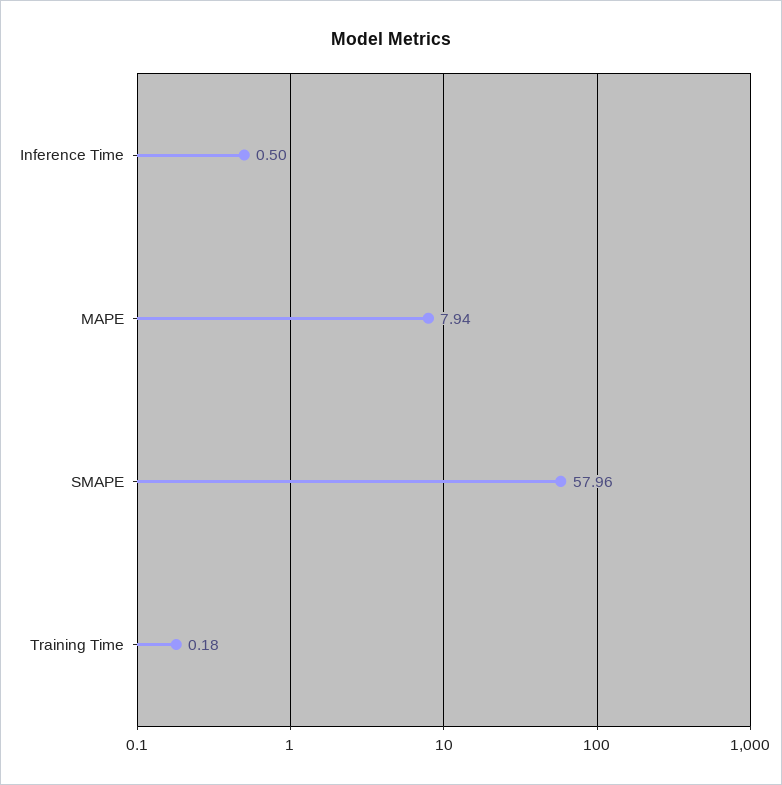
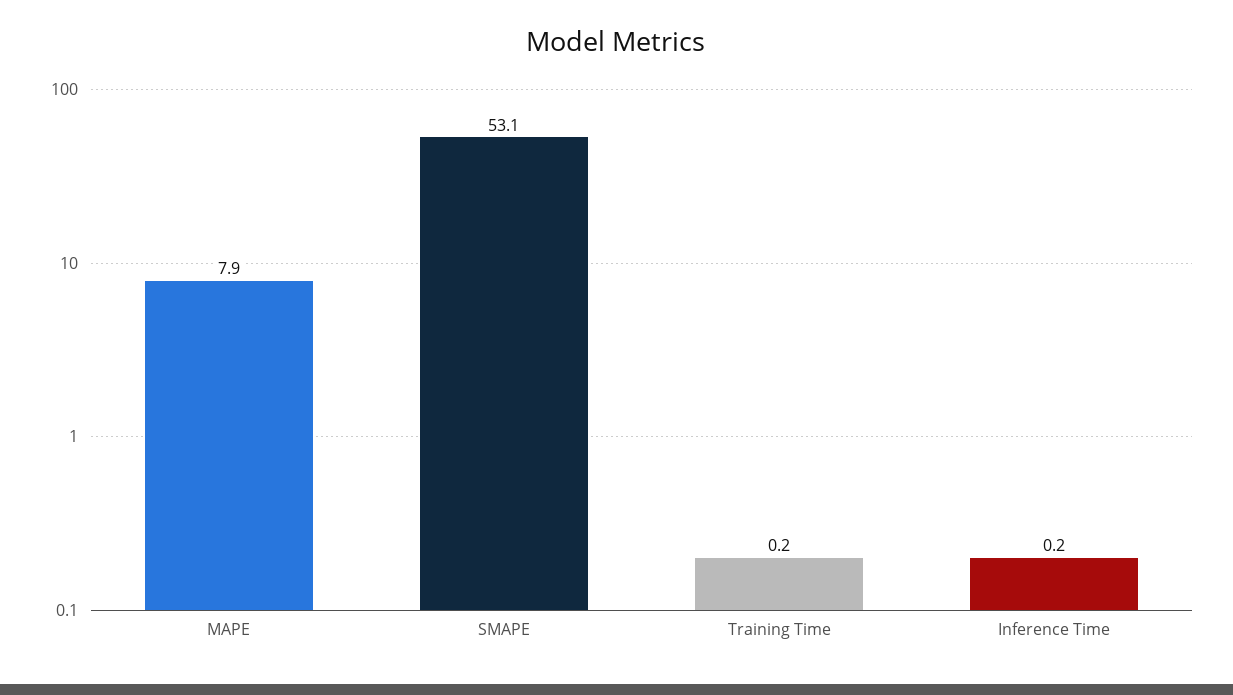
Inference Time: 0.5 -> 0.2
SMAPE: 57.96 -> 53.1

